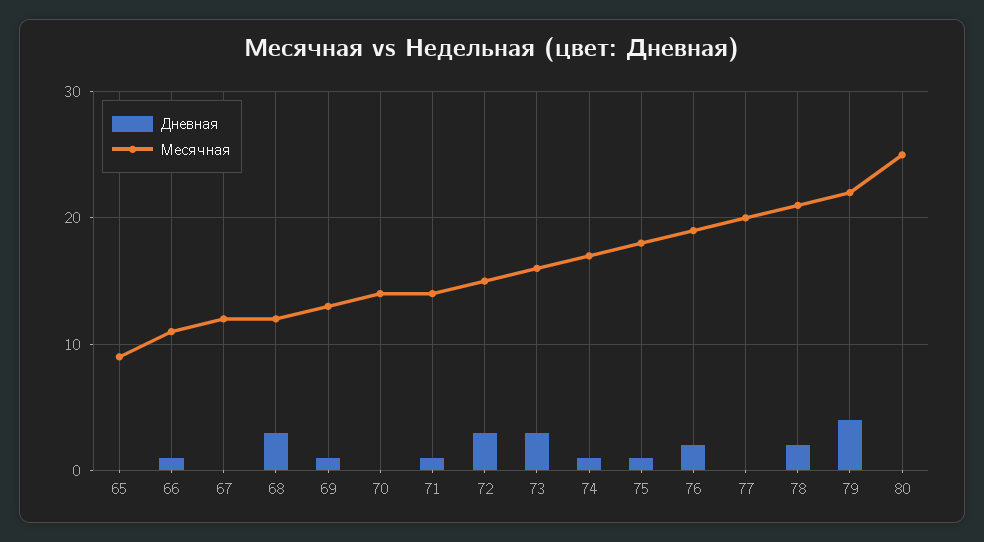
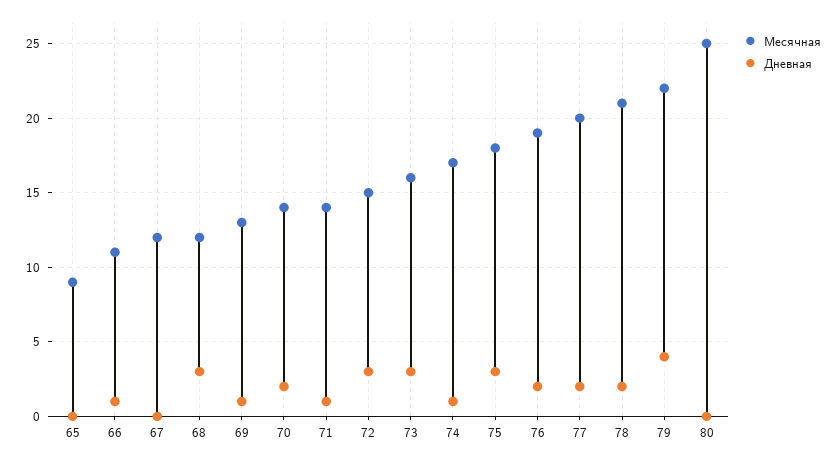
Дневная, 70: 0 -> 2
Дневная, 75: 1 -> 3
Дневная, 77: 0 -> 2

